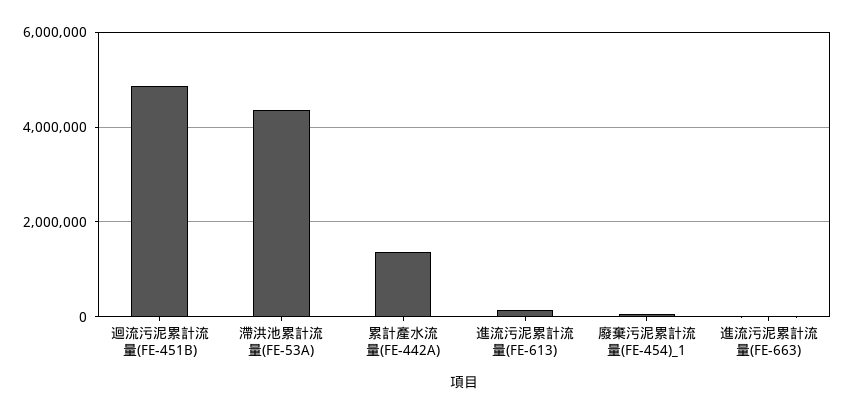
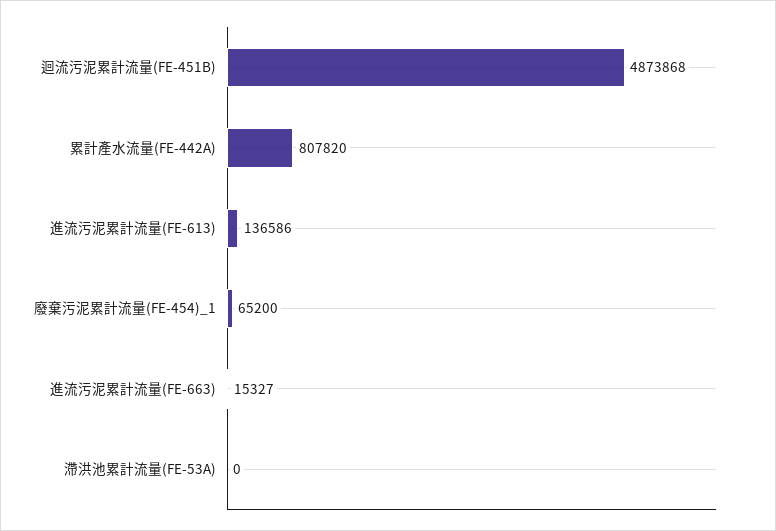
滯洪池累計流量(FE-53A): 4400000 -> 0
累計產水流量(FE-442A): 1400000 -> 807820

